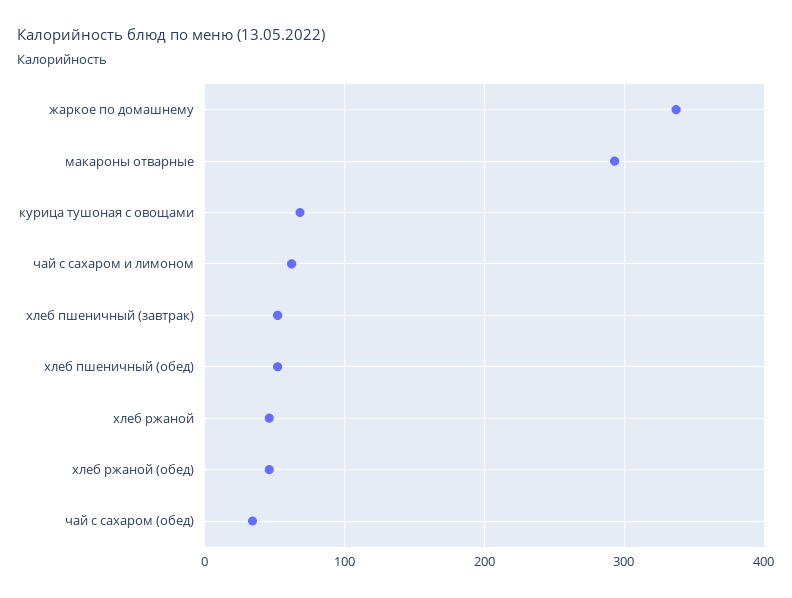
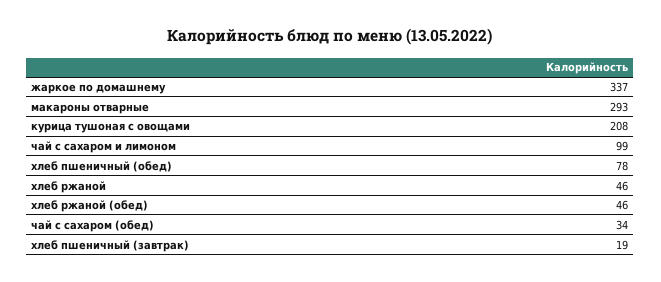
курица тушоная с овощами: 70 -> 208
чай с сахаром и лимоном: 60 -> 99
хлеб пшеничный (завтрак): 50 -> 19
хлеб пшеничный (обед): 50 -> 78

